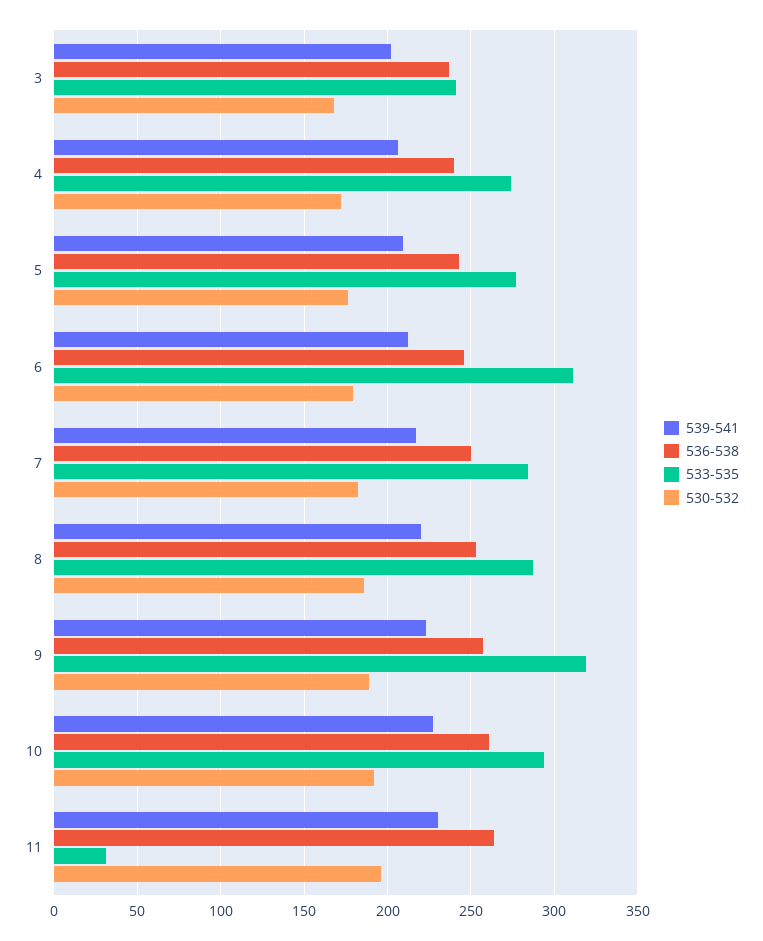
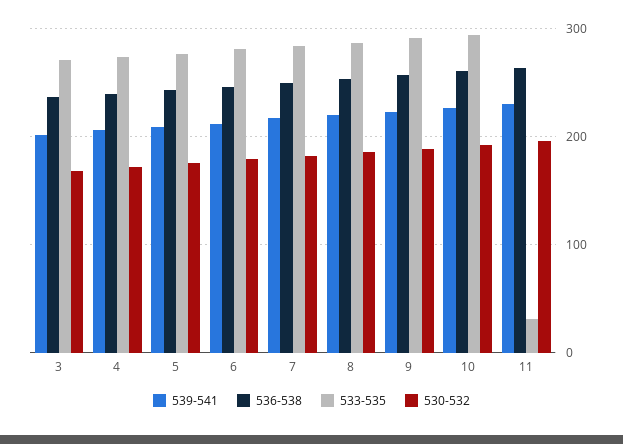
533-535, 3: 240 -> 270
533-535, 6: 310 -> 280
533-535, 9: 320 -> 290

